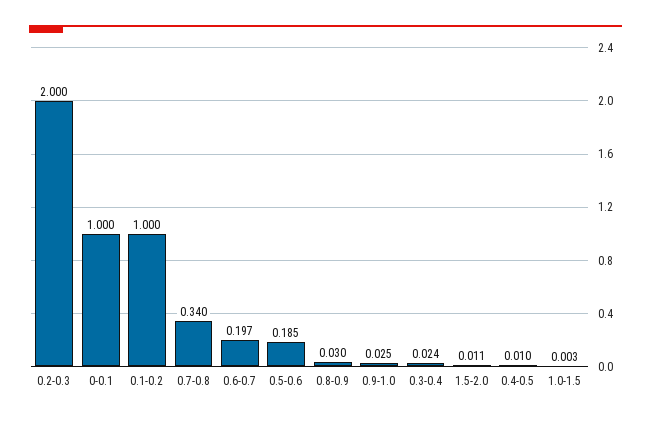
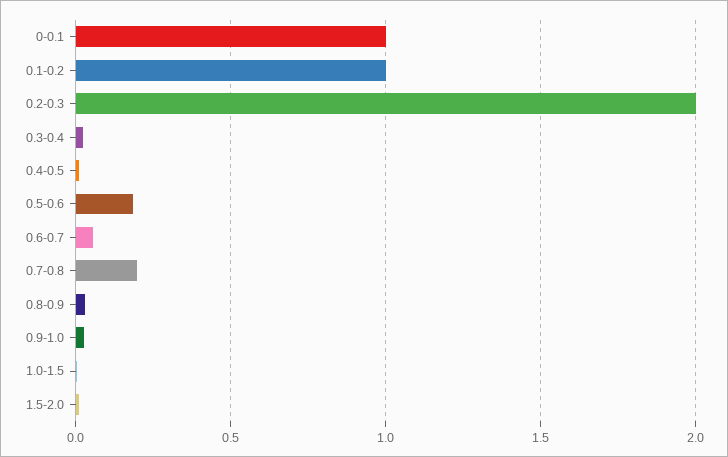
0.7-0.8: 0.34 -> 0.2
0.6-0.7: 0.197 -> 0.05

